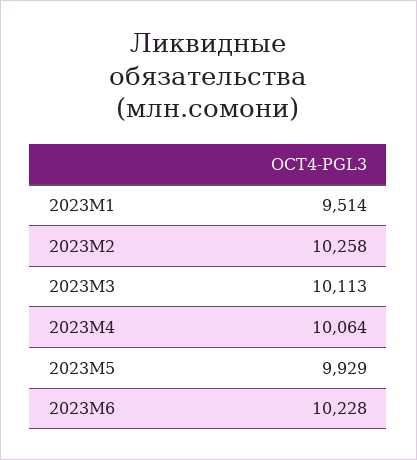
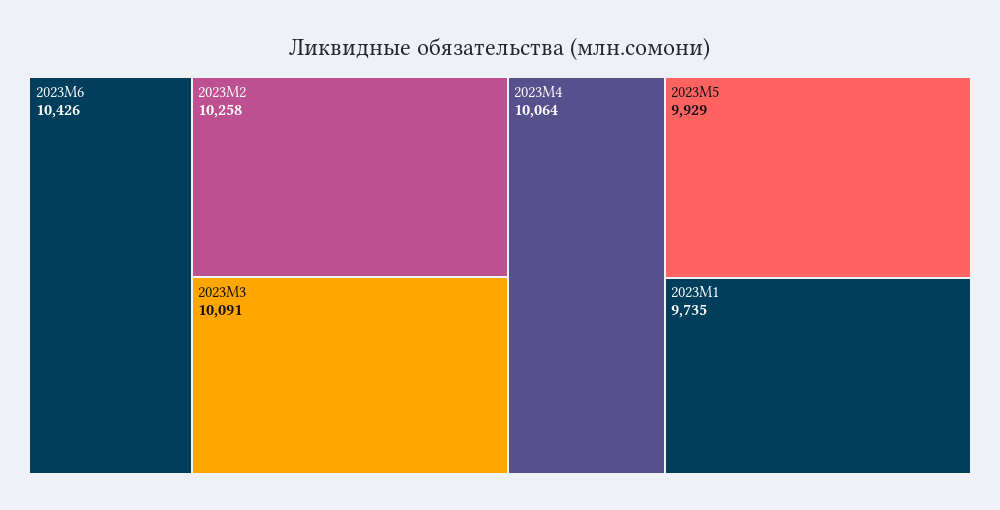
2023M1: 9514 -> 9735
2023M3: 10113 -> 10091
2023M6: 10228 -> 10426

